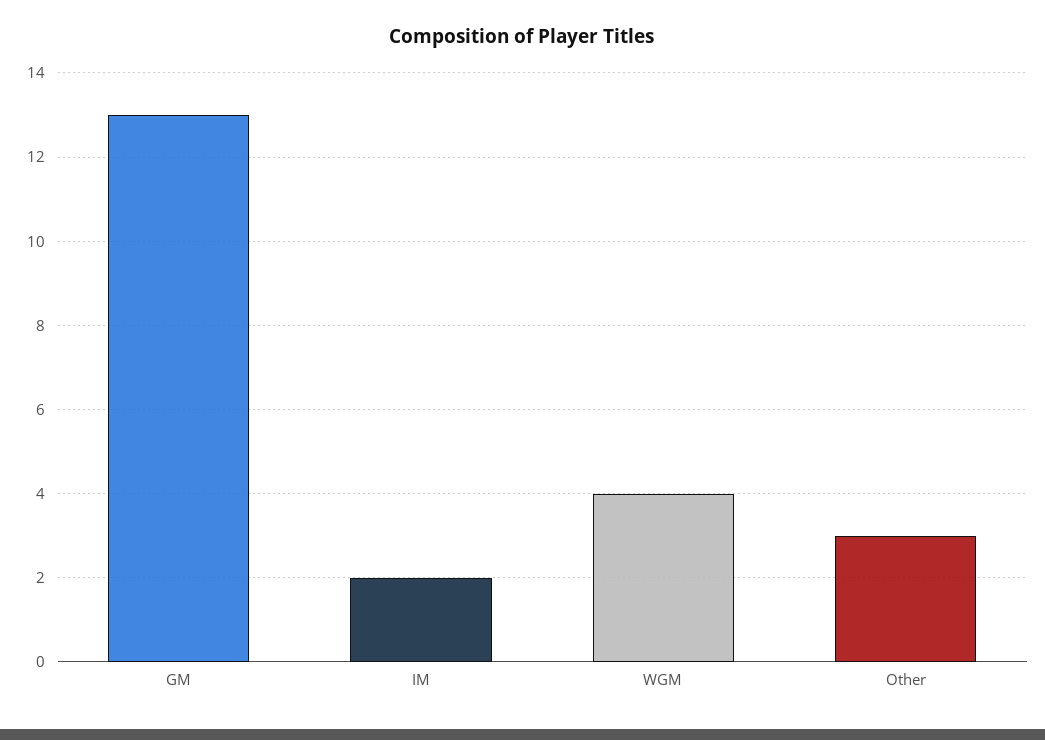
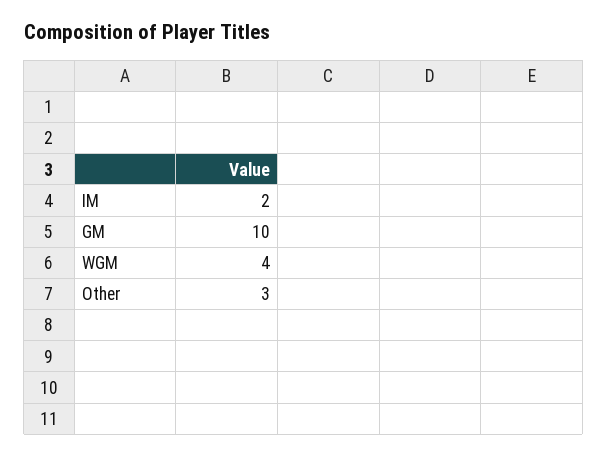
GM: 13 -> 10

